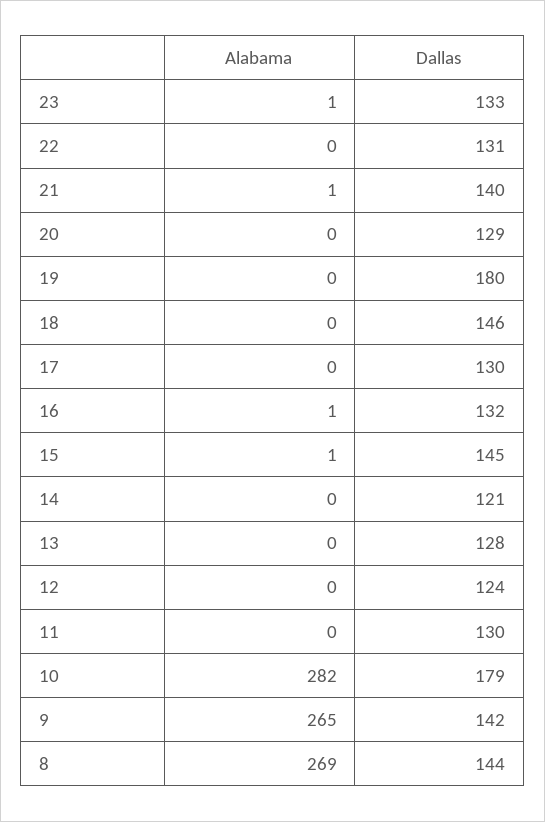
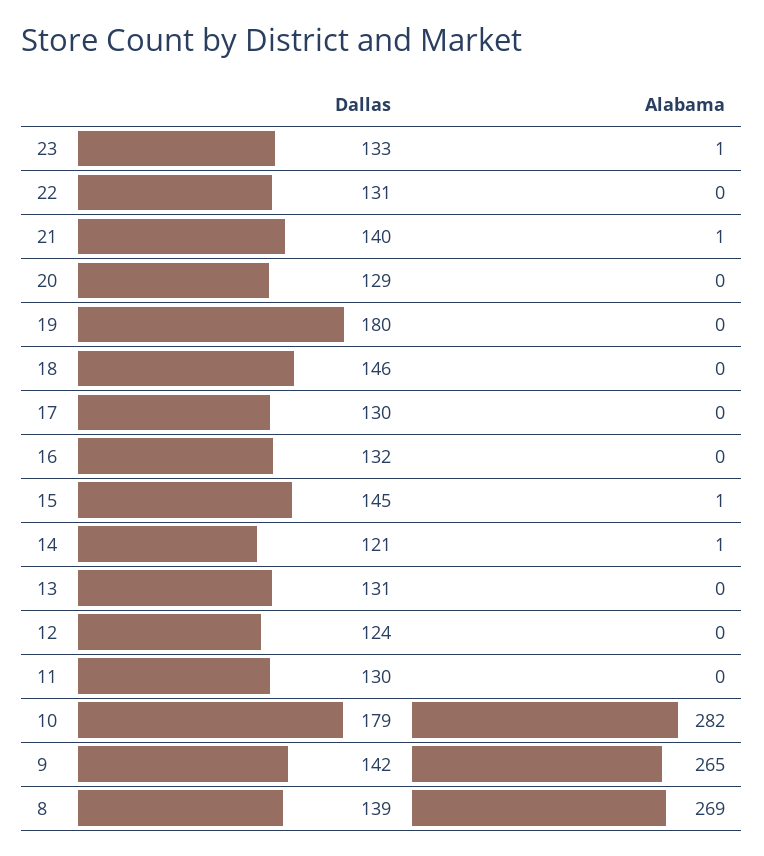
Alabama, 16: 1 -> 0
Alabama, 14: 0 -> 1
Dallas, 13: 128 -> 131
Dallas, 8: 144 -> 139

